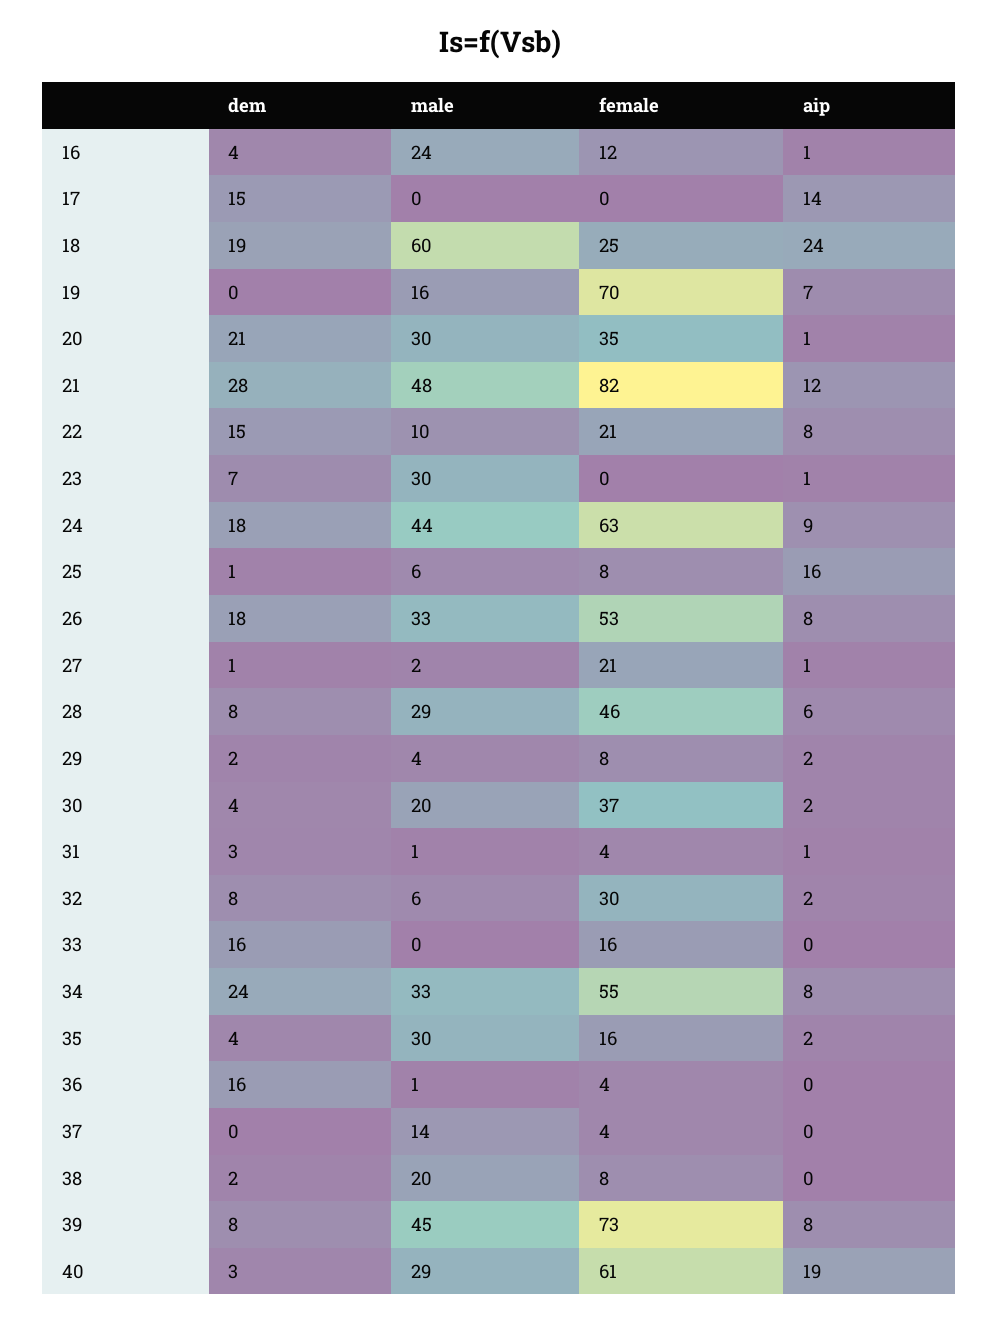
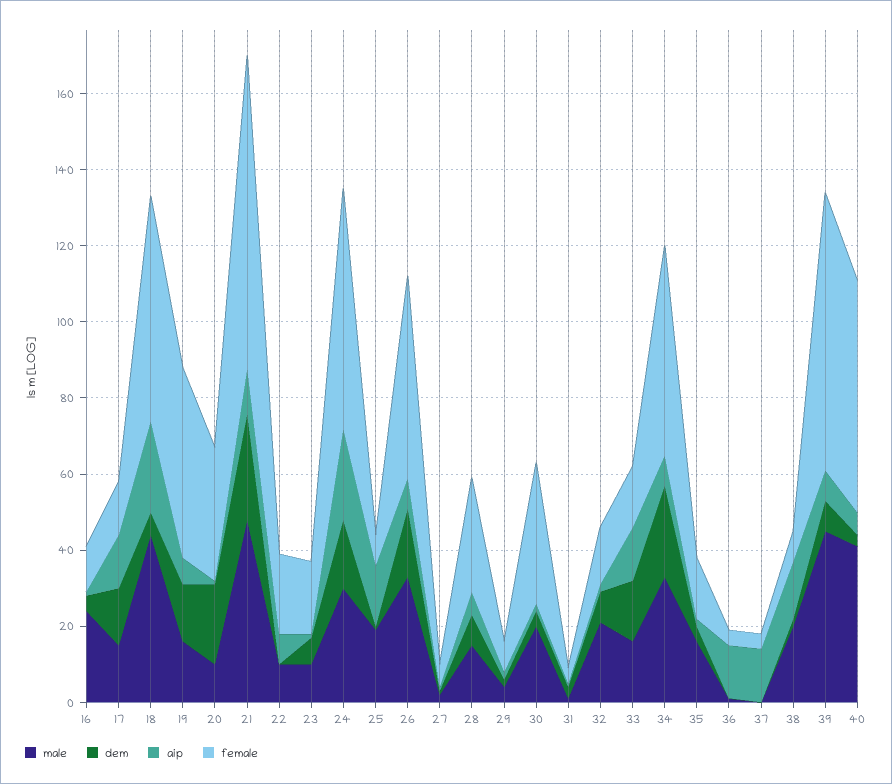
male, 17: 0 -> 15
female, 17: 0 -> 15
dem, 18: 19 -> 5
male, 18: 60 -> 45
female, 18: 25 -> 60
dem, 19: 0 -> 15
female, 19: 70 -> 50
male, 20: 30 -> 10
dem, 22: 15 -> 0
male, 23: 30 -> 10
female, 23: 0 -> 20
male, 24: 44 -> 30
aip, 24: 9 -> 25
male, 25: 6 -> 20
female, 27: 21 -> 5
male, 28: 29 -> 15
female, 28: 46 -> 30
male, 32: 6 -> 20
female, 32: 30 -> 15
male, 33: 0 -> 15
aip, 33: 0 -> 15
male, 35: 30 -> 15
dem, 36: 16 -> 0
aip, 36: 0 -> 15
male, 37: 14 -> 0
aip, 37: 0 -> 15
aip, 38: 0 -> 15
male, 40: 29 -> 40
aip, 40: 19 -> 5

